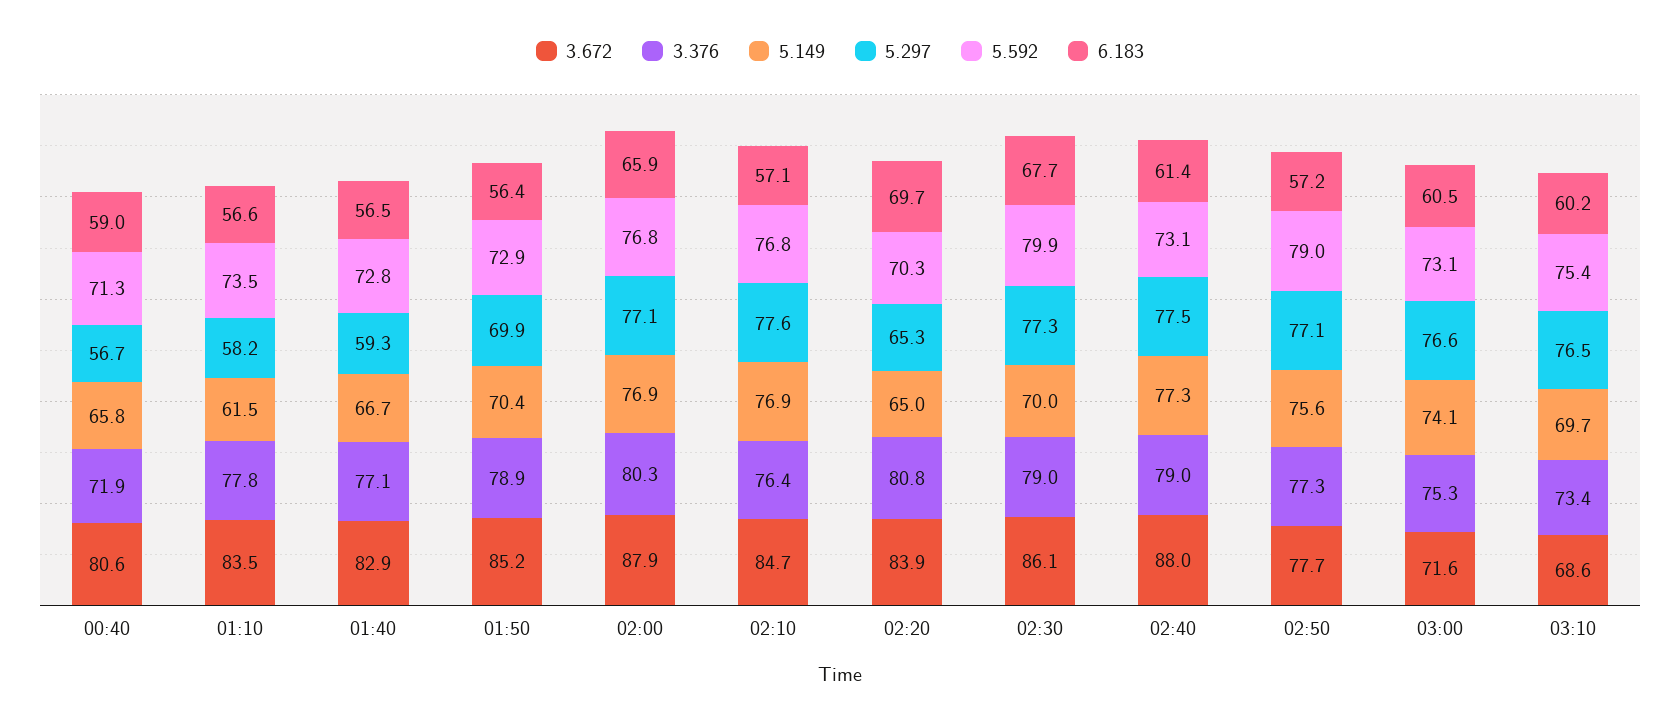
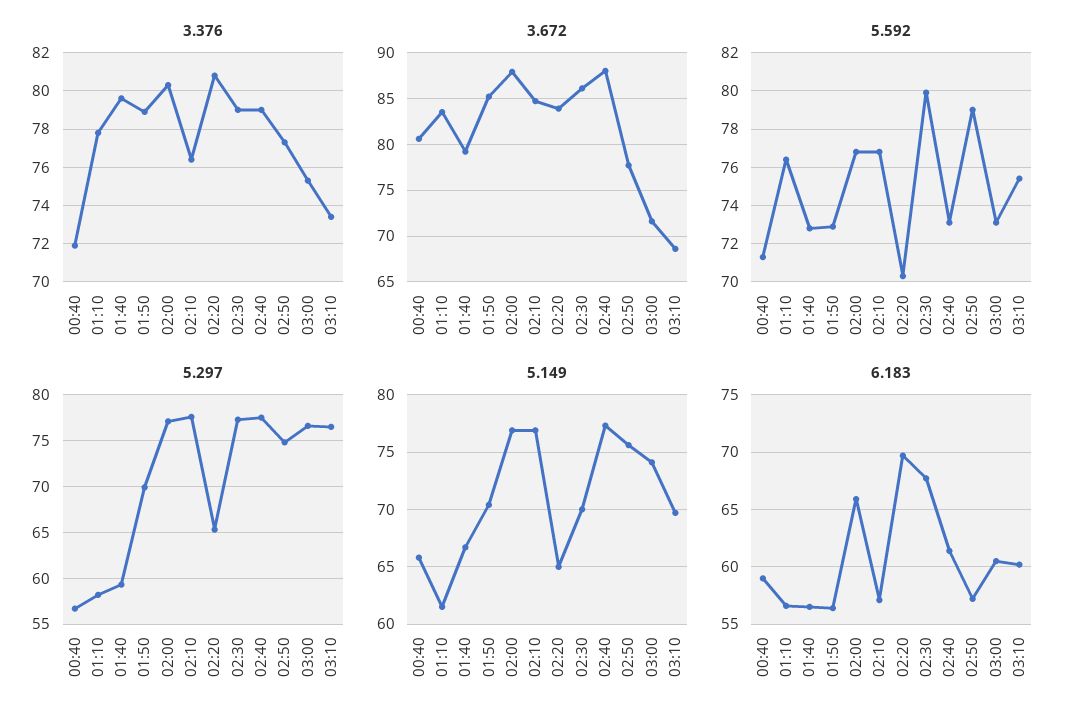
5.592, 01:10: 73.5 -> 76.5
3.672, 01:40: 82.9 -> 79
3.376, 01:40: 77.1 -> 79.5
5.297, 02:50: 77.1 -> 75

